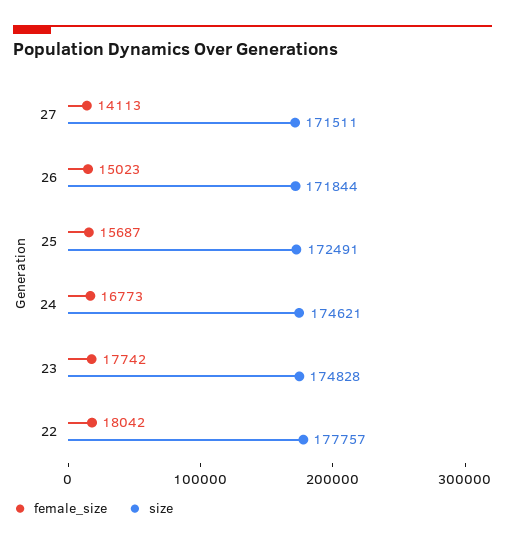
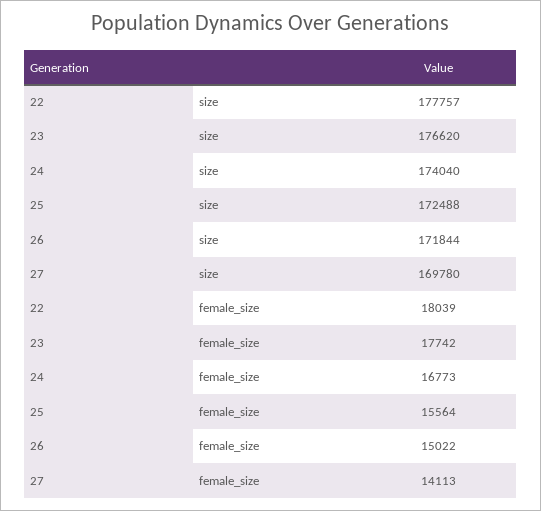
size, 27: 171511 -> 169780
female_size, 26: 15023 -> 15022
female_size, 25: 15687 -> 15564
size, 25: 172491 -> 172488
size, 24: 174621 -> 174040
size, 23: 174828 -> 176620
female_size, 22: 18042 -> 18039

